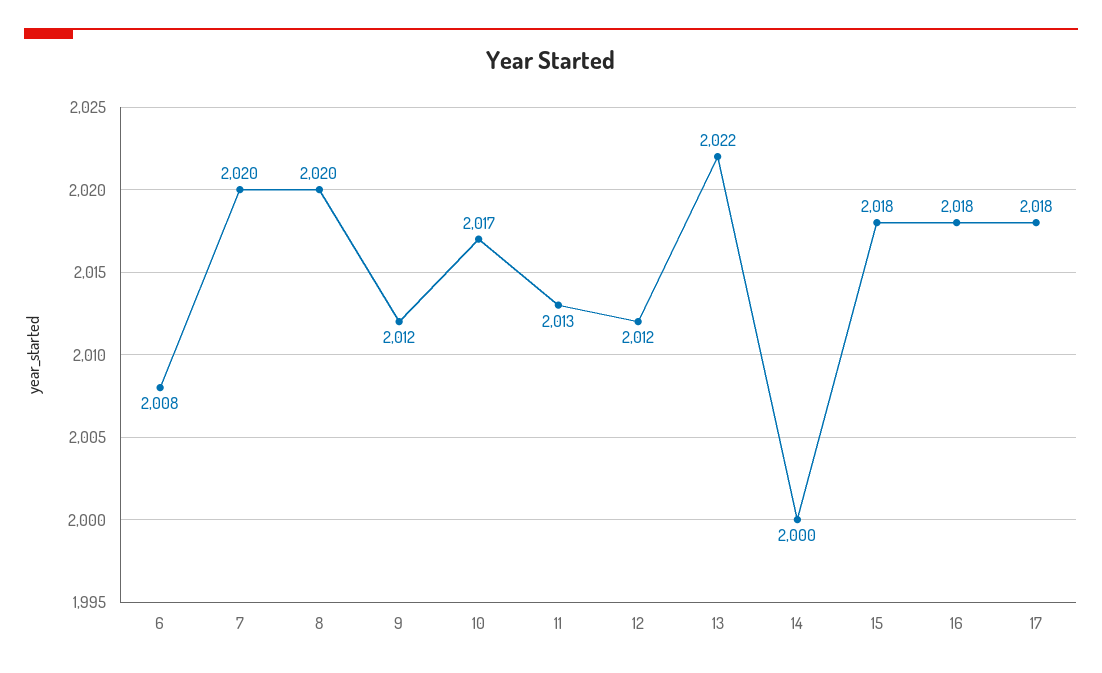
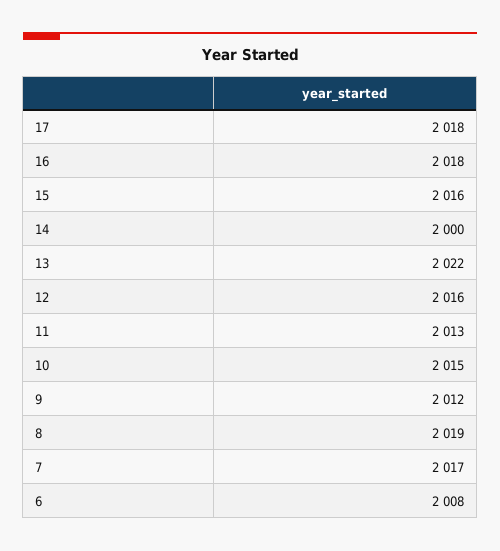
7: 2020 -> 2017
8: 2020 -> 2019
10: 2017 -> 2015
12: 2012 -> 2016
15: 2018 -> 2016

